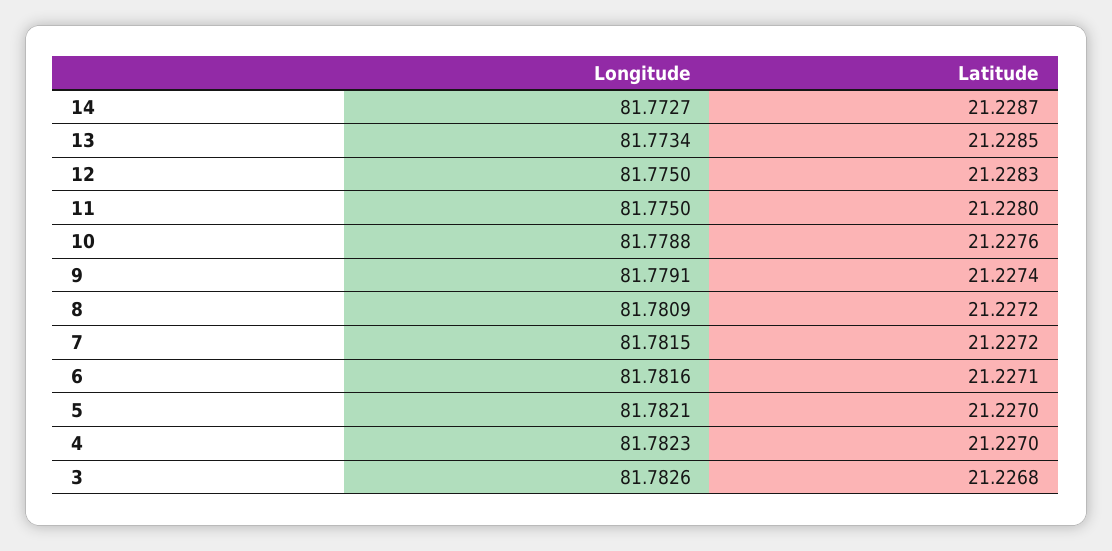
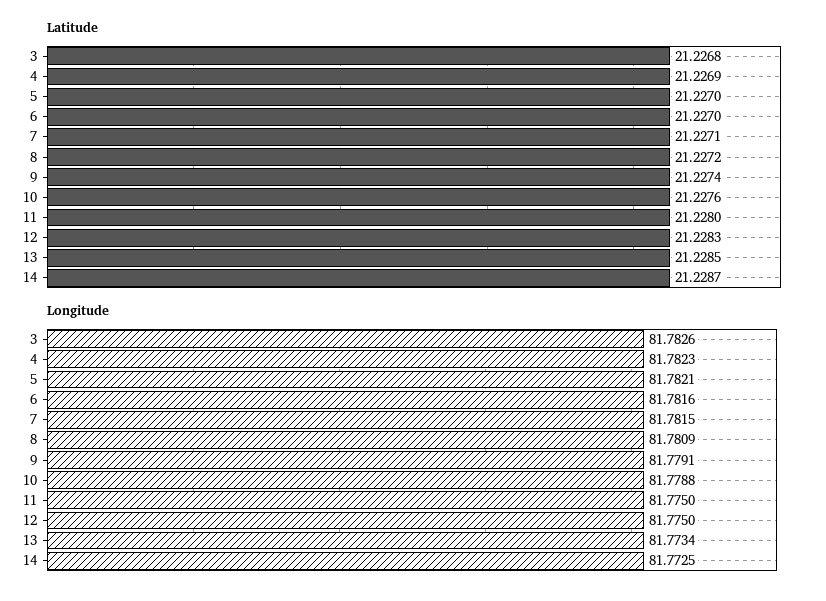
Longitude, 14: 81.7727 -> 81.7725
Latitude, 7: 21.2272 -> 21.2271
Latitude, 6: 21.2271 -> 21.227
Latitude, 4: 21.227 -> 21.2269

